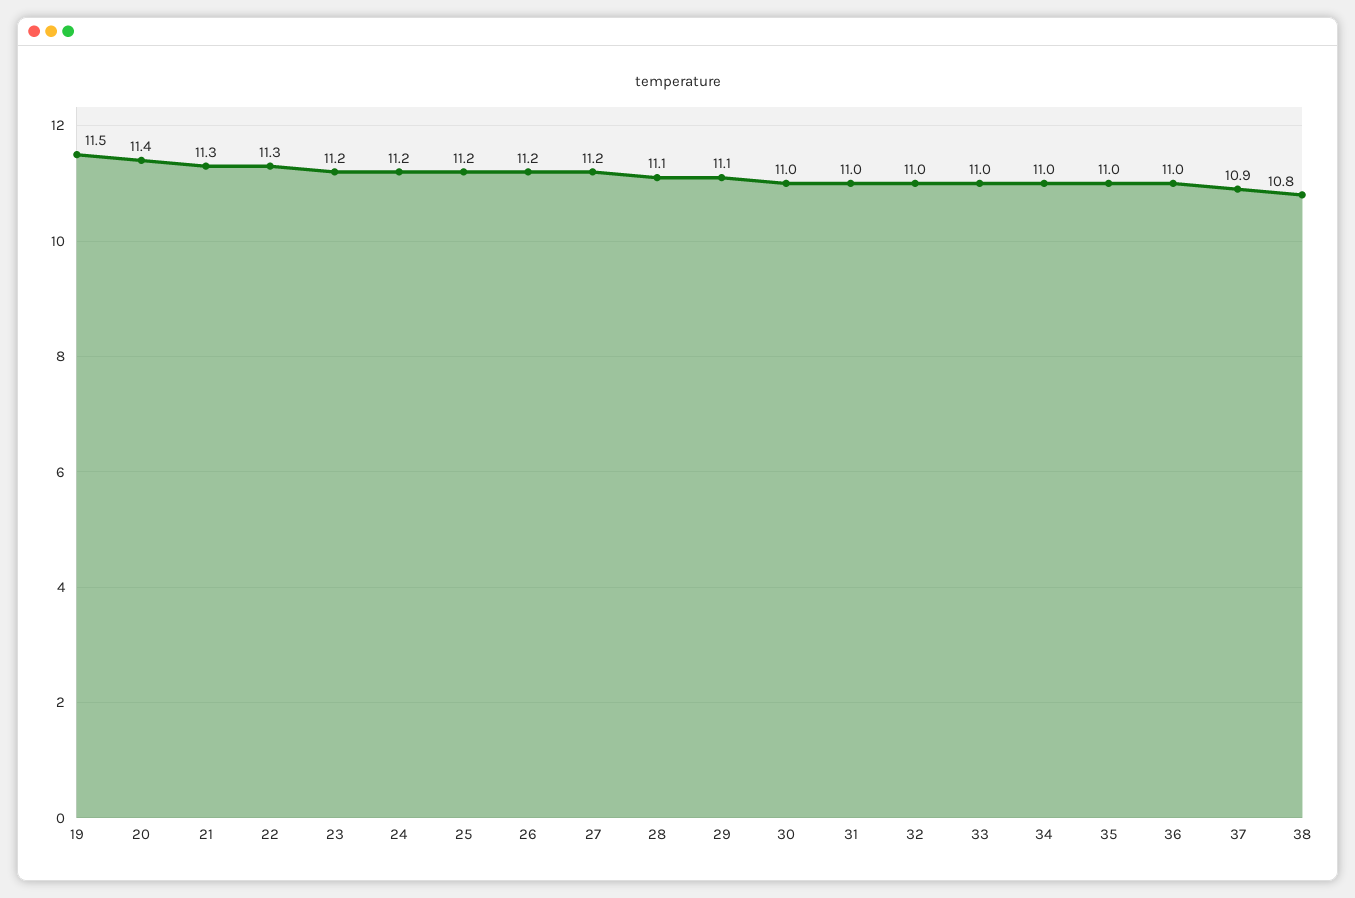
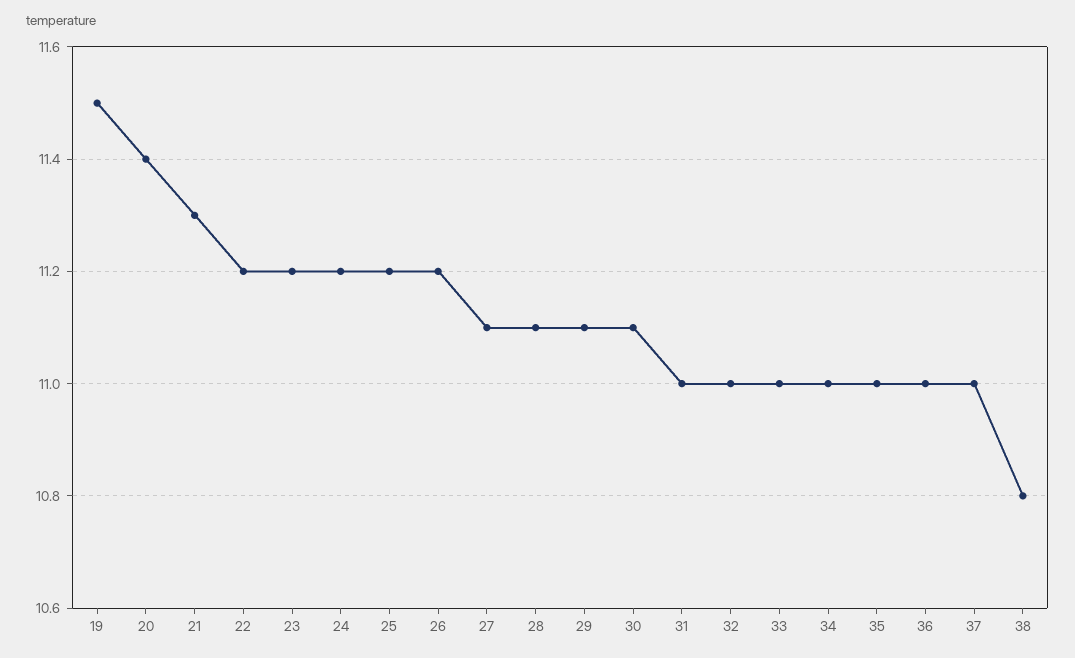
22: 11.3 -> 11.2
27: 11.2 -> 11.1
30: 11 -> 11.1
37: 10.9 -> 11

